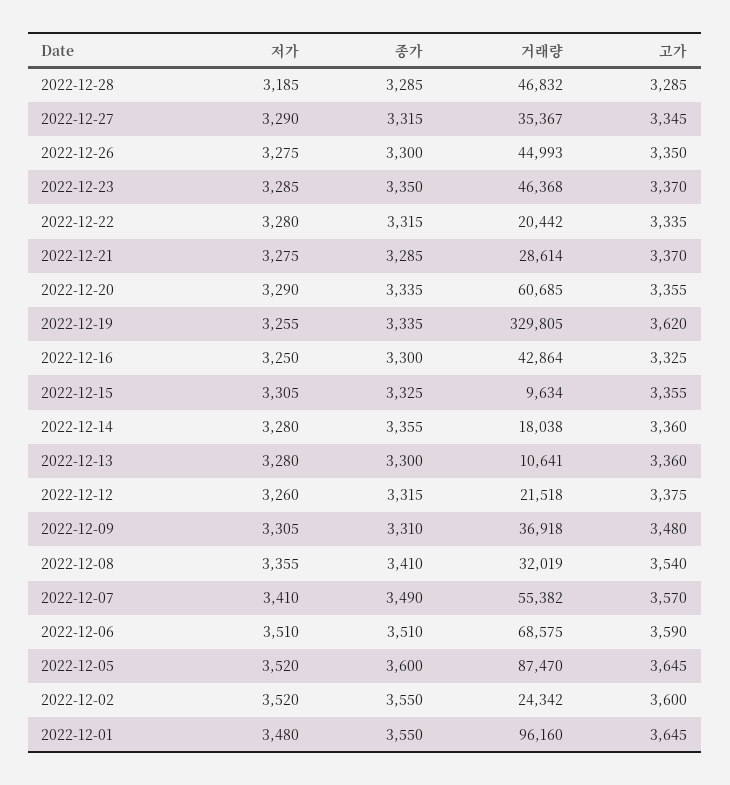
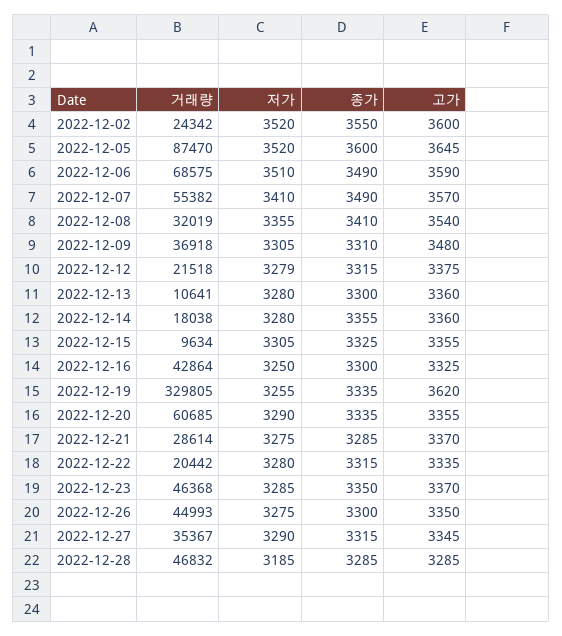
저가, 2022-12-12: 3260 -> 3279
종가, 2022-12-06: 3510 -> 3490
저가, 2022-12-01: 3480 -> none
종가, 2022-12-01: 3550 -> none
거래량, 2022-12-01: 96160 -> none
고가, 2022-12-01: 3645 -> none

